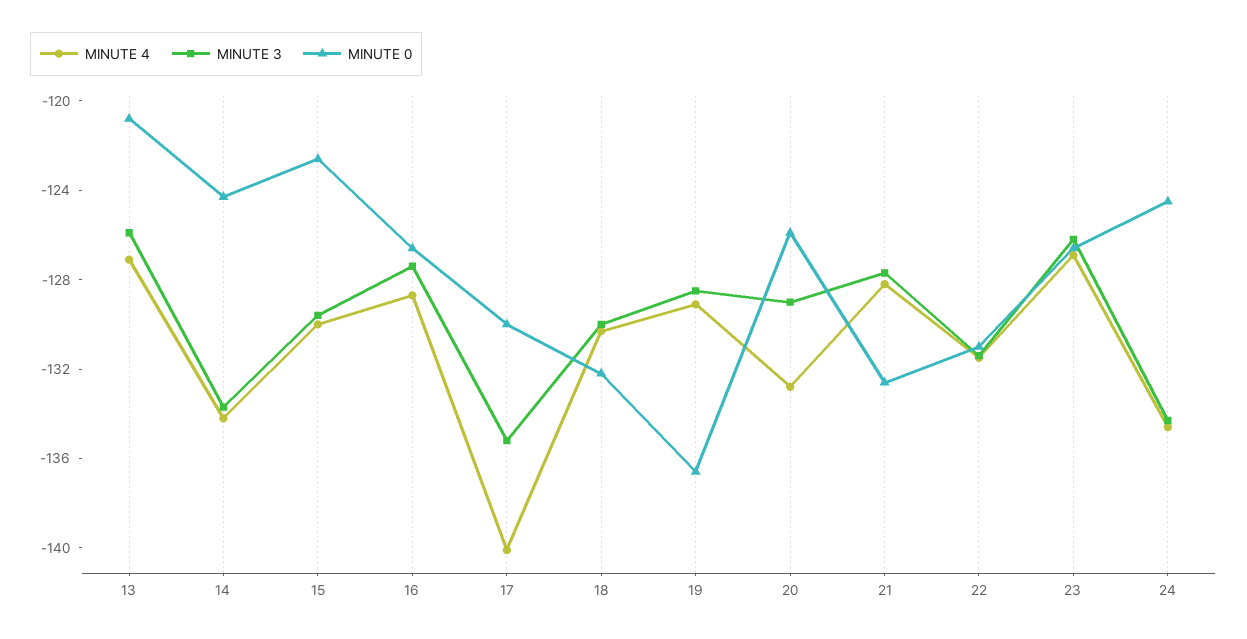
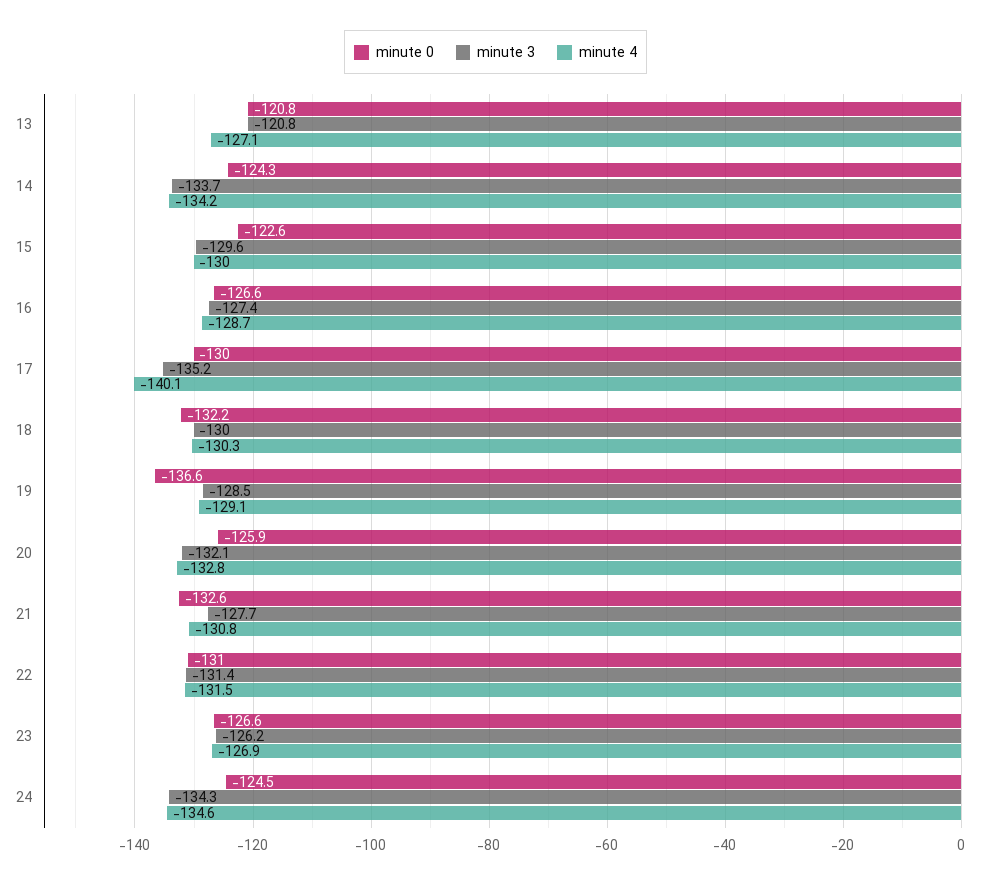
MINUTE 3, 13: -126 -> -120.8
MINUTE 3, 20: -129 -> -132.1
MINUTE 4, 21: -128 -> -130.8

